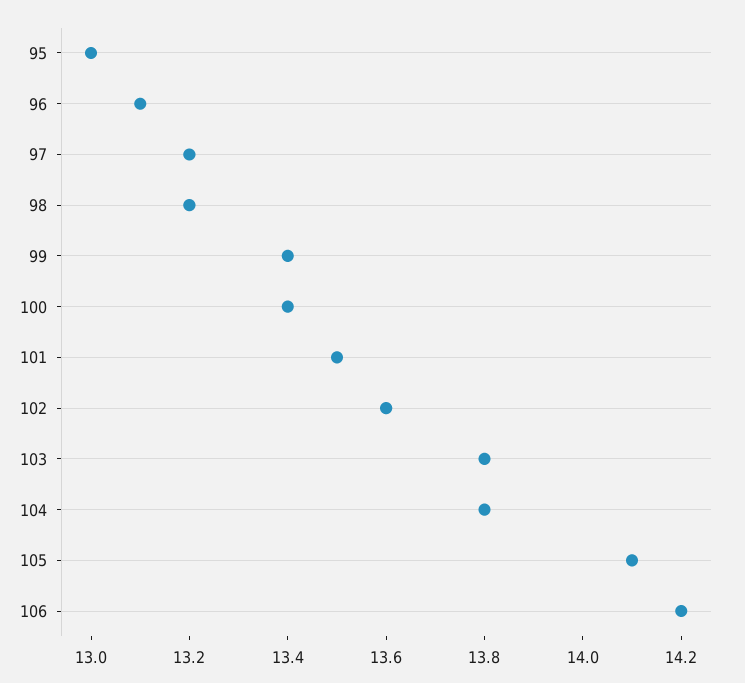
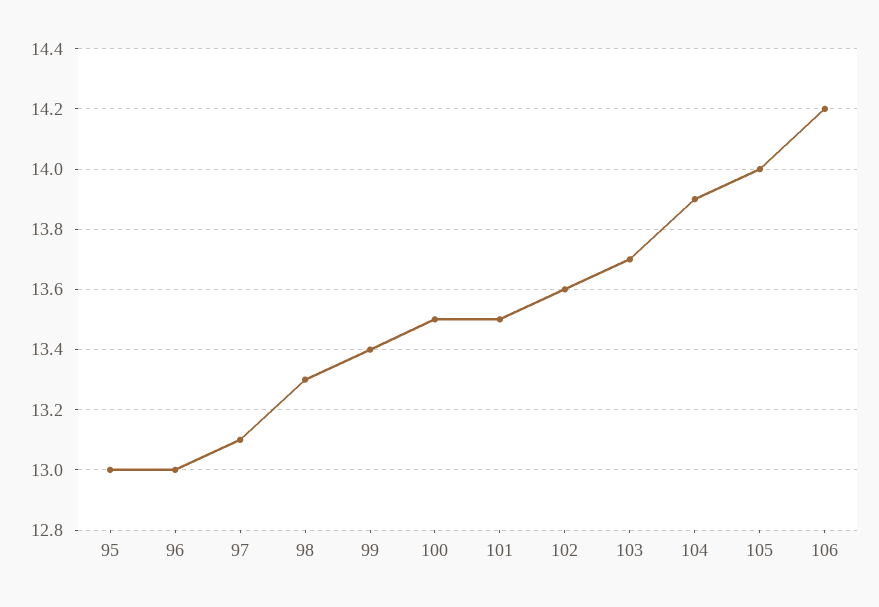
96: 13.1 -> 13
97: 13.2 -> 13.1
98: 13.2 -> 13.3
100: 13.4 -> 13.5
103: 13.8 -> 13.7
104: 13.8 -> 13.9
105: 14.1 -> 14

